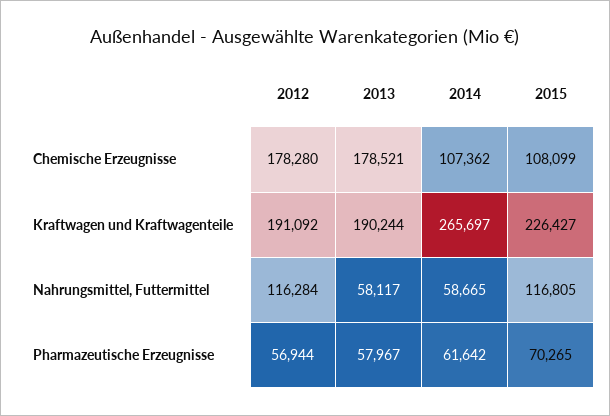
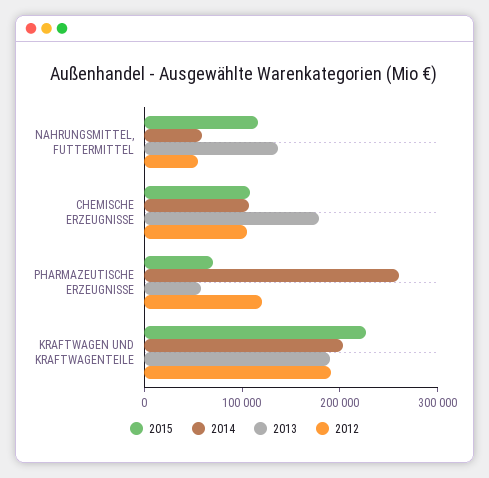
2012, Chemische Erzeugnisse: 178280 -> 100000
2014, Kraftwagen und Kraftwagenteile: 265697 -> 200000
2012, Nahrungsmittel, Futtermittel: 116284 -> 60000
2013, Nahrungsmittel, Futtermittel: 58117 -> 140000
2012, Pharmazeutische Erzeugnisse: 56944 -> 120000
2014, Pharmazeutische Erzeugnisse: 61642 -> 260000

